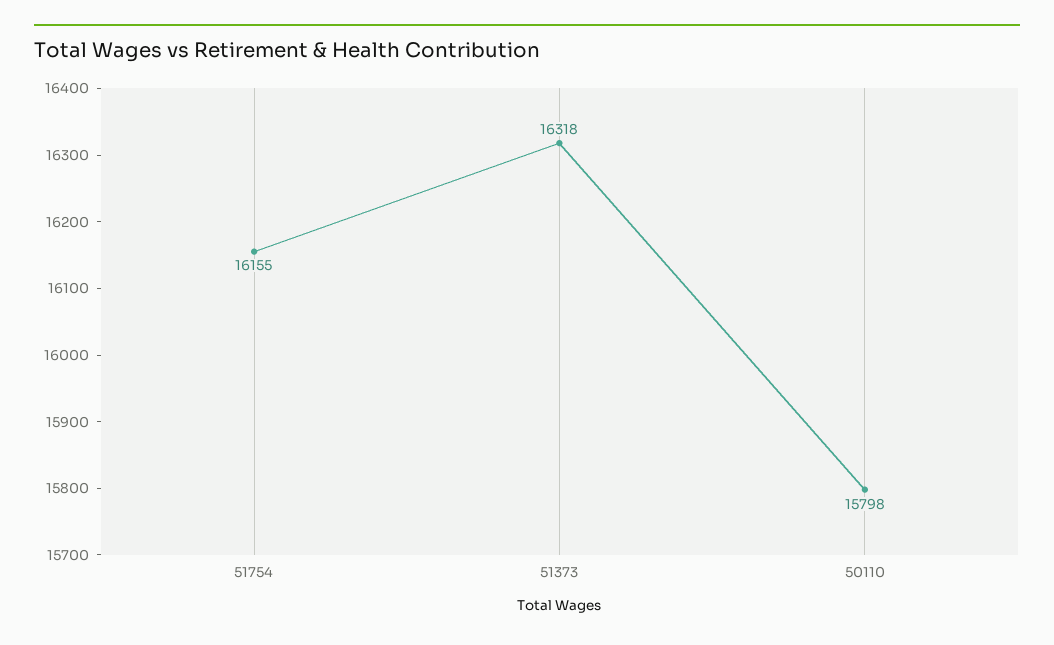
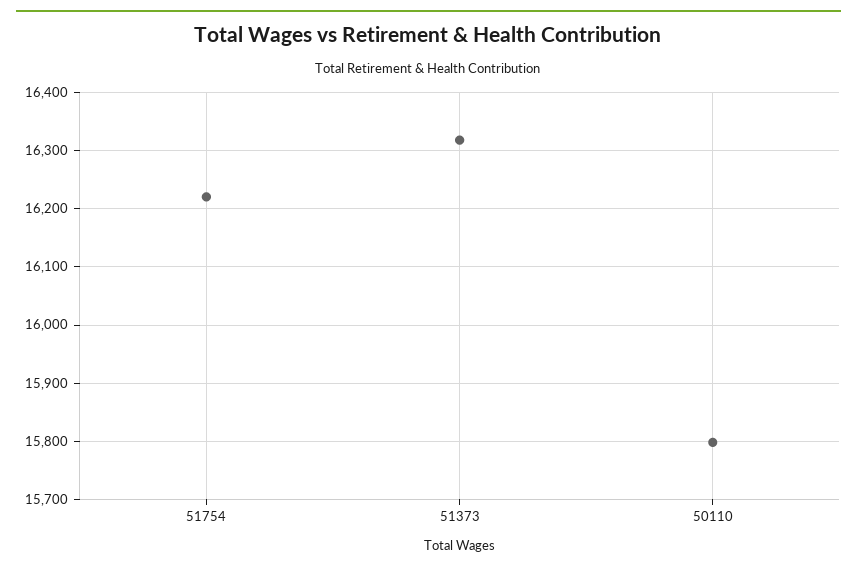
51754: 16155 -> 16220

